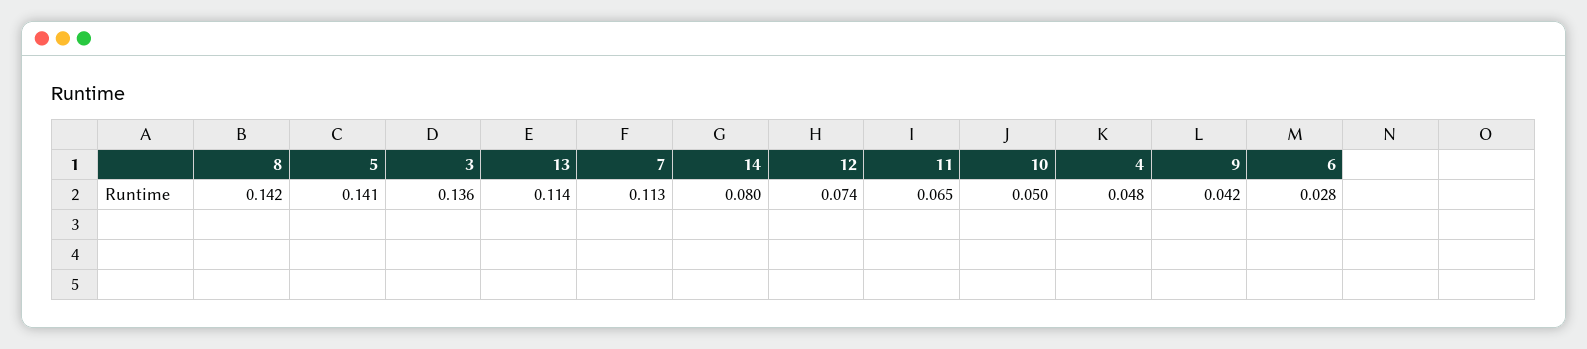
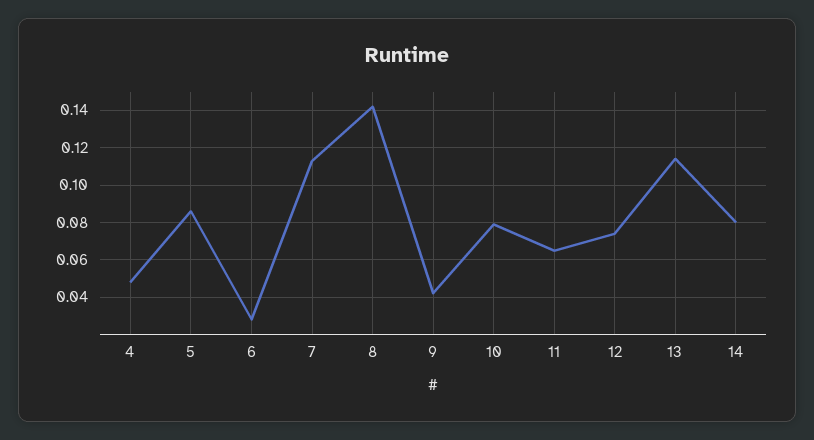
5: 0.141 -> 0.085
3: 0.136 -> none
10: 0.05 -> 0.08

